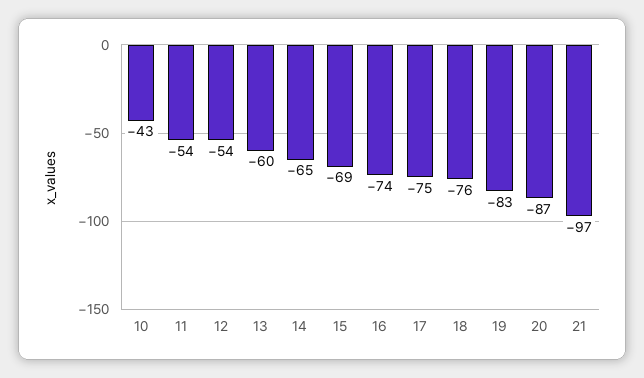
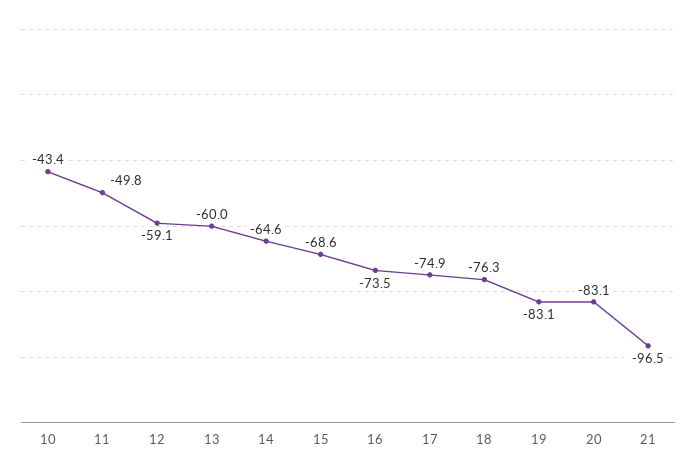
11: -54 -> -49.8
12: -54 -> -59.1
20: -87 -> -83.1

